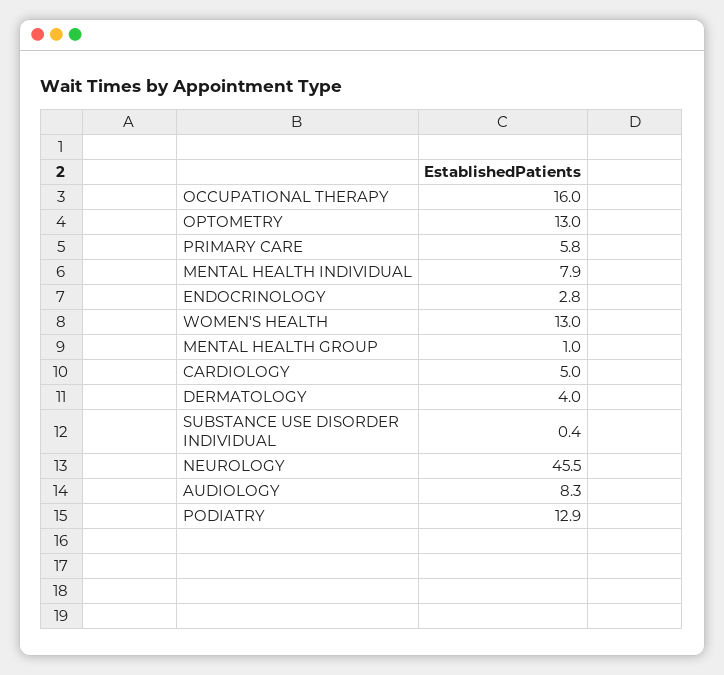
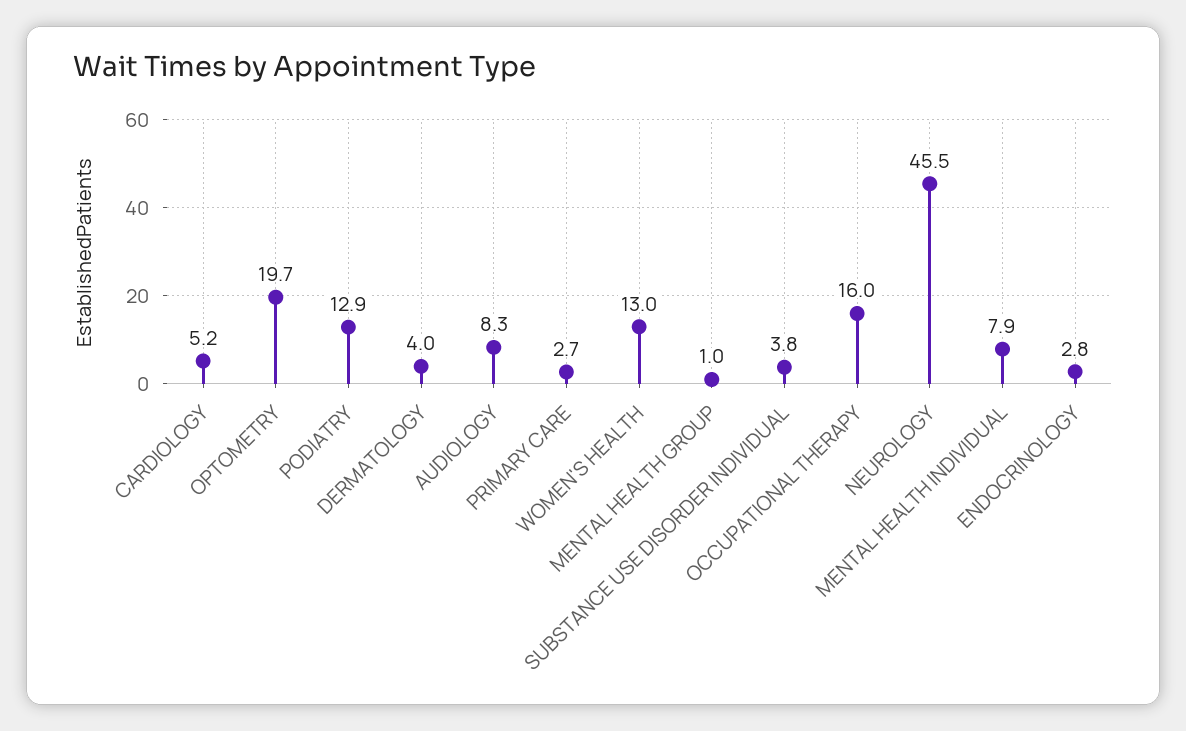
OPTOMETRY: 13 -> 19.7
PRIMARY CARE: 5.8 -> 2.7
CARDIOLOGY: 5 -> 5.2
SUBSTANCE USE DISORDER INDIVIDUAL: 0.4 -> 3.8

